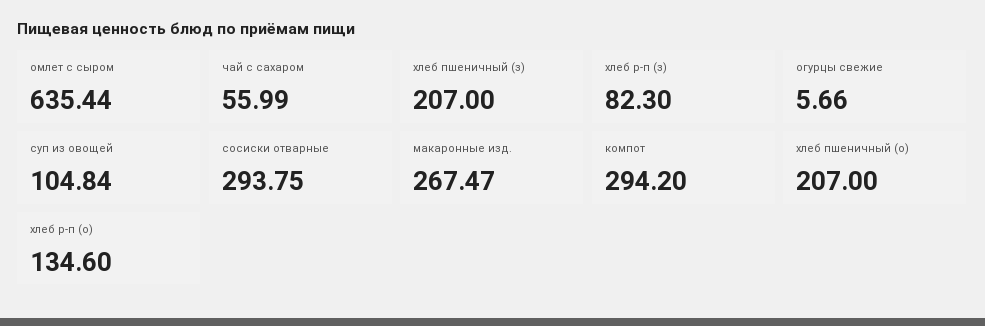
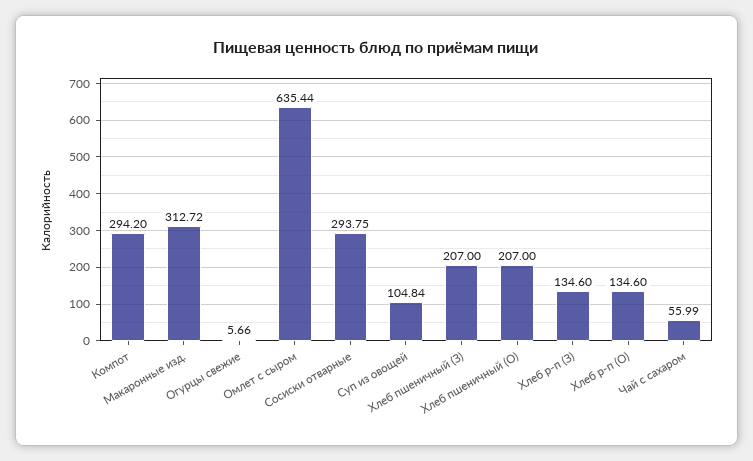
хлеб р-п (з): 82.3 -> 134.6
макаронные изд.: 267.47 -> 312.72

